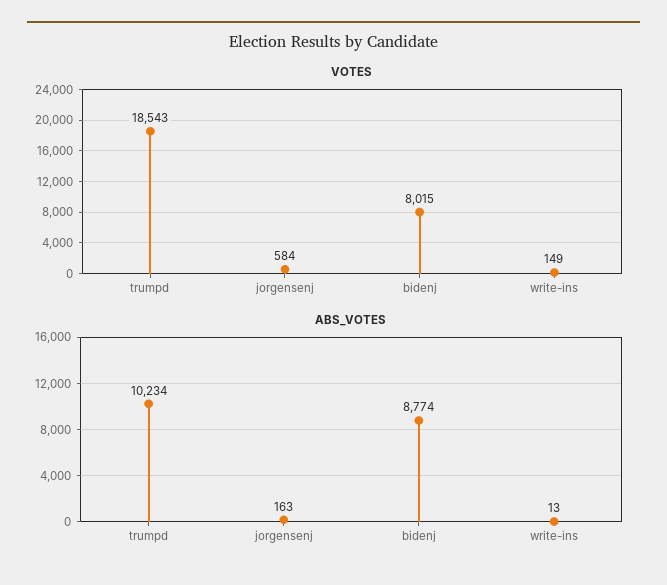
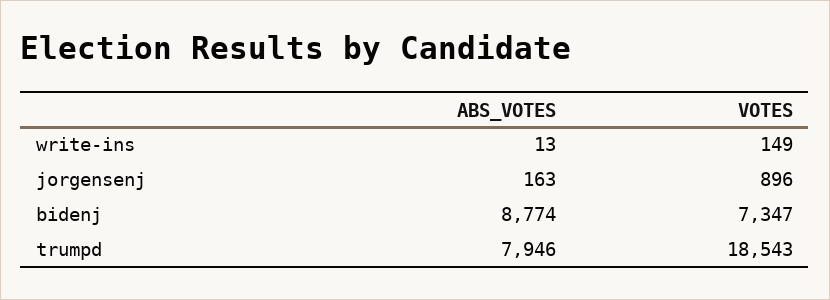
VOTES, jorgensenj: 584 -> 896
VOTES, bidenj: 8015 -> 7347
ABS_VOTES, trumpd: 10234 -> 7946

